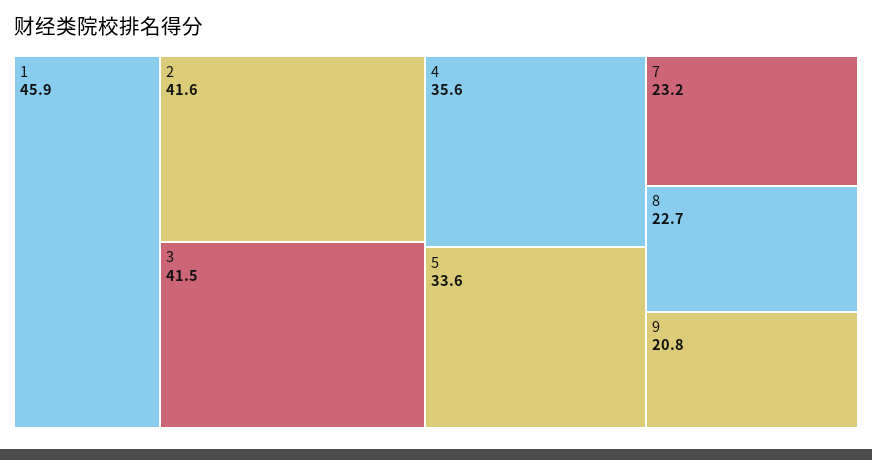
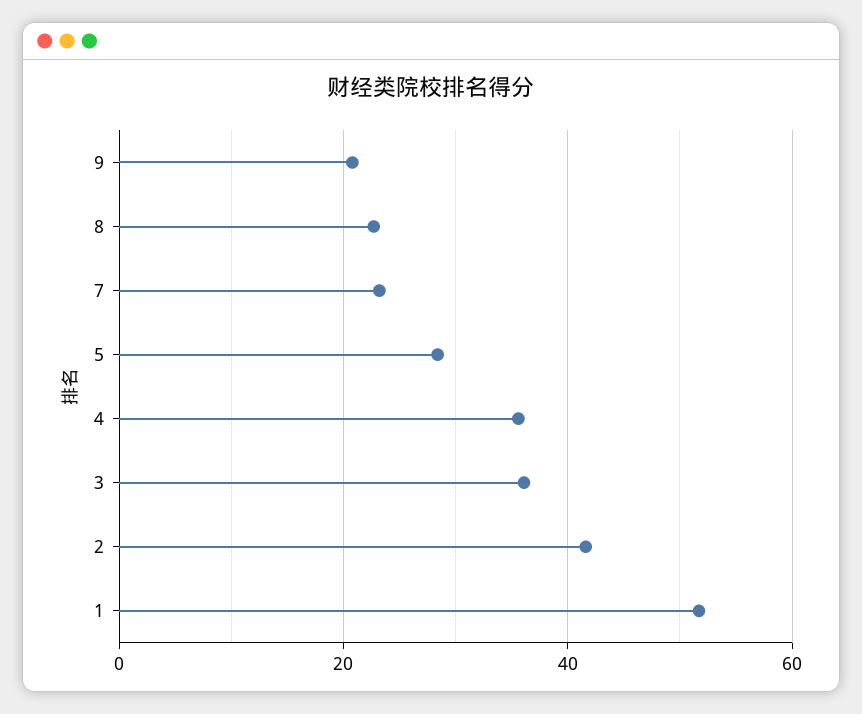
1: 45.9 -> 52
3: 41.5 -> 36
5: 33.6 -> 28

